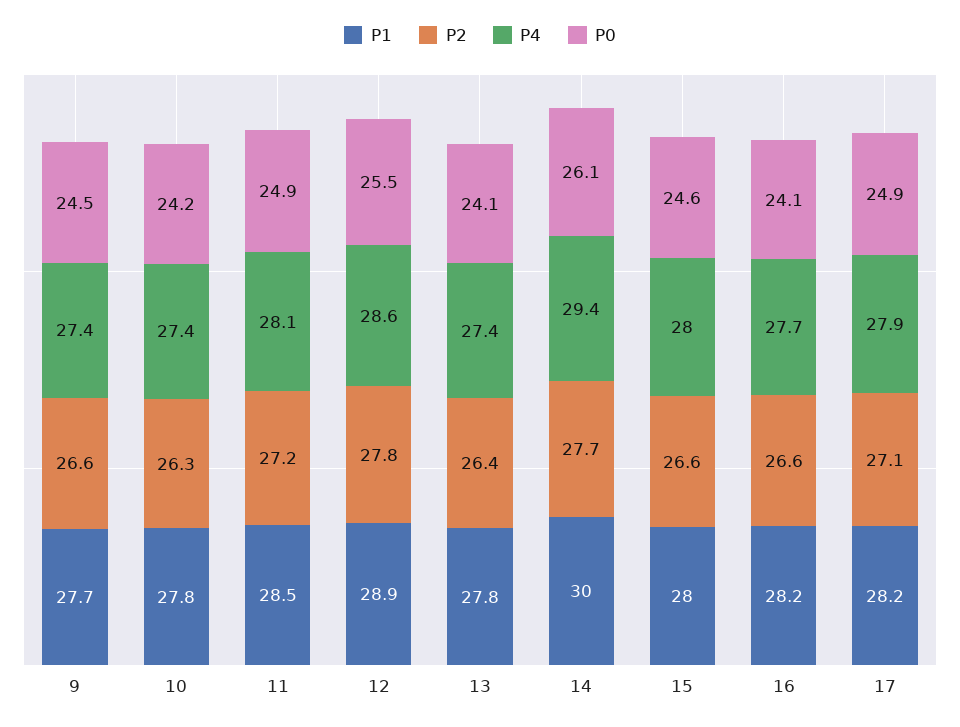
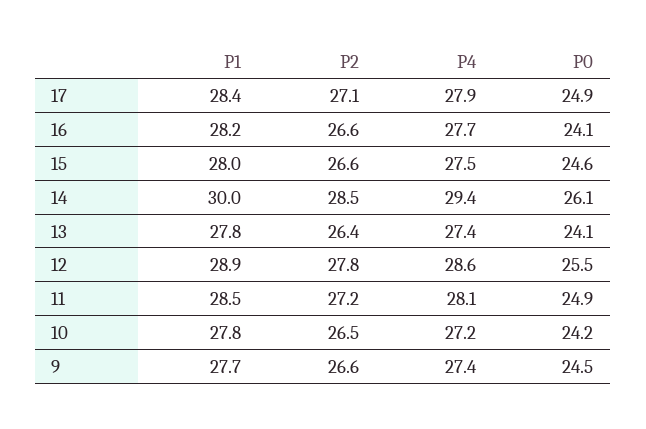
P2, 10: 26.3 -> 26.5
P4, 10: 27.4 -> 27.2
P2, 14: 27.7 -> 28.5
P4, 15: 28 -> 27.5
P1, 17: 28.2 -> 28.4

